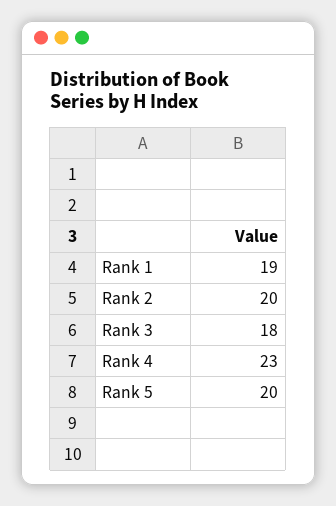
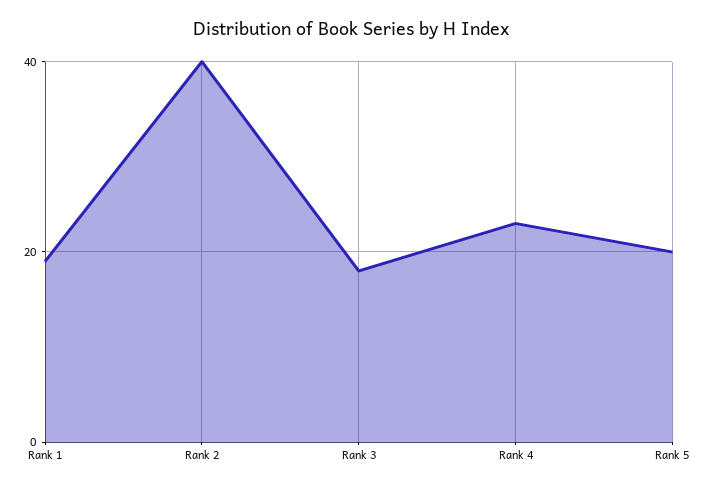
Rank 2: 20 -> 40

